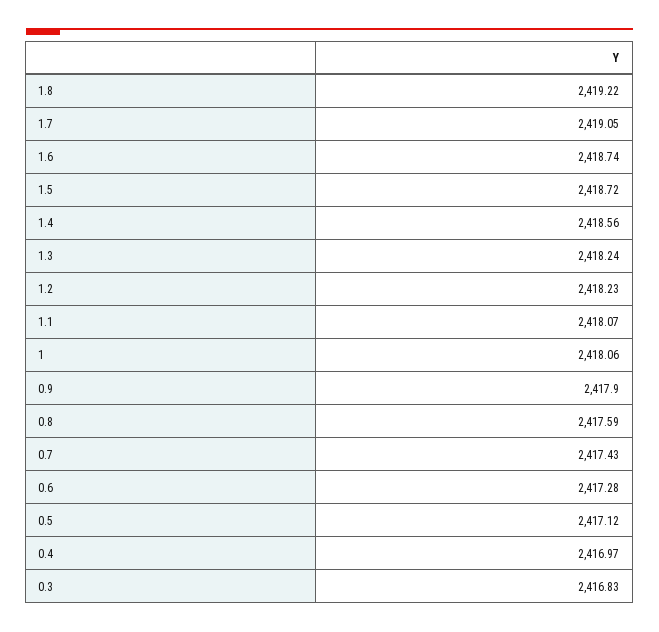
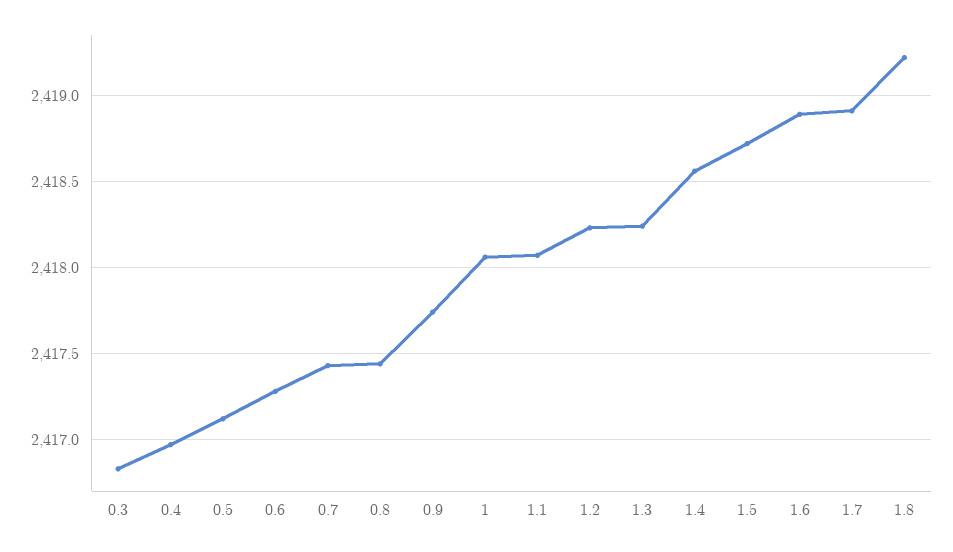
1.7: 2419.05 -> 2418.9
1.6: 2418.74 -> 2418.9
0.9: 2417.9 -> 2417.75
0.8: 2417.59 -> 2417.45

